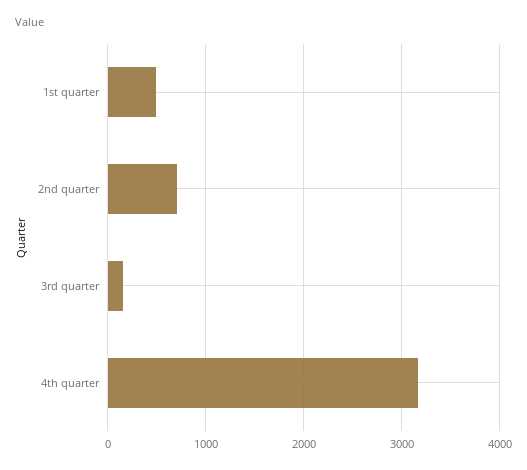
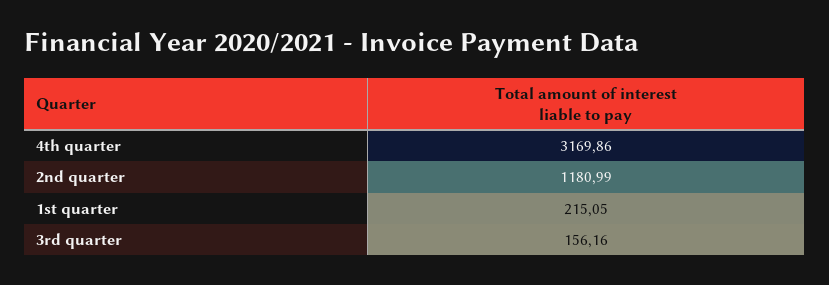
1st quarter: 500 -> 215.05
2nd quarter: 700 -> 1180.99

